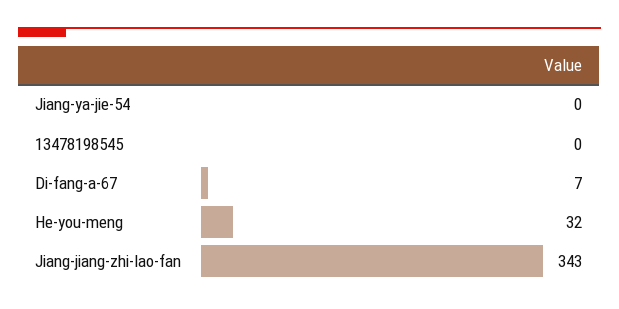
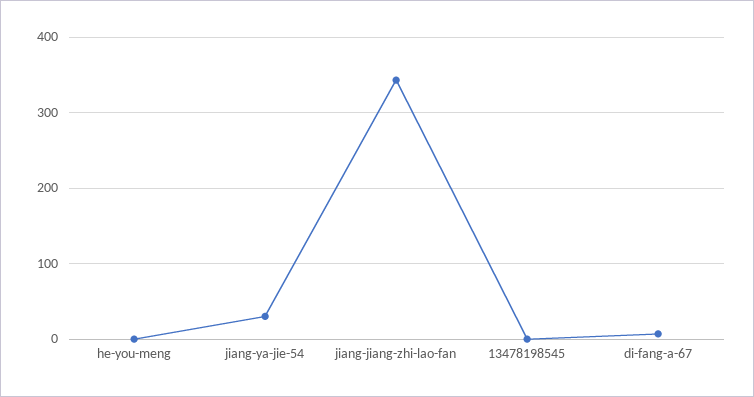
Jiang-ya-jie-54: 0 -> 30
He-you-meng: 32 -> 0

